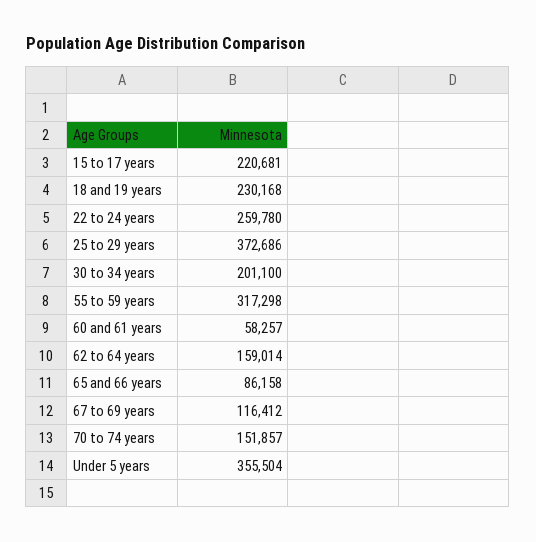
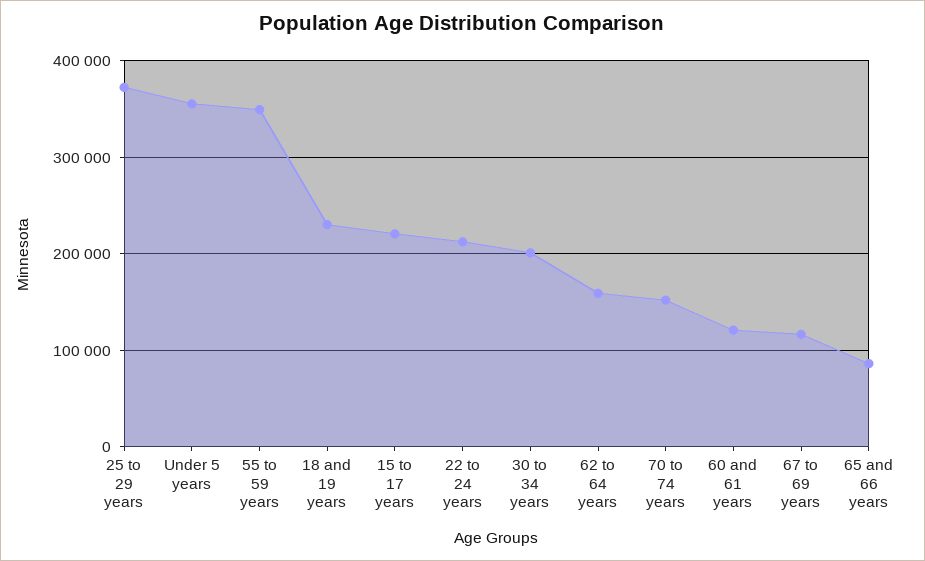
22 to 24 years: 259780 -> 210000
55 to 59 years: 317298 -> 350000
60 and 61 years: 58257 -> 120000

